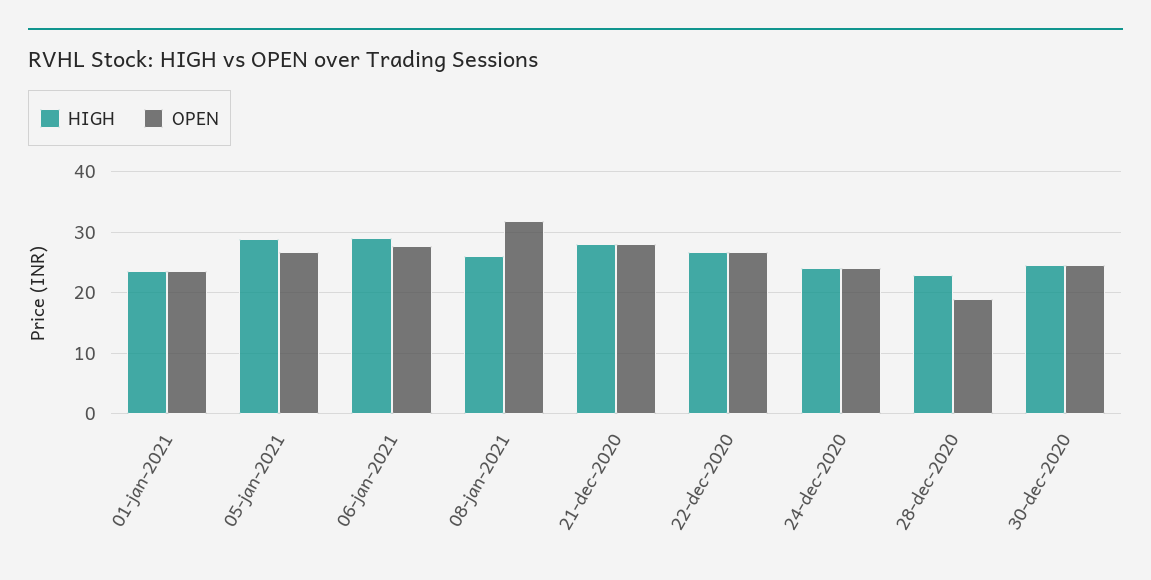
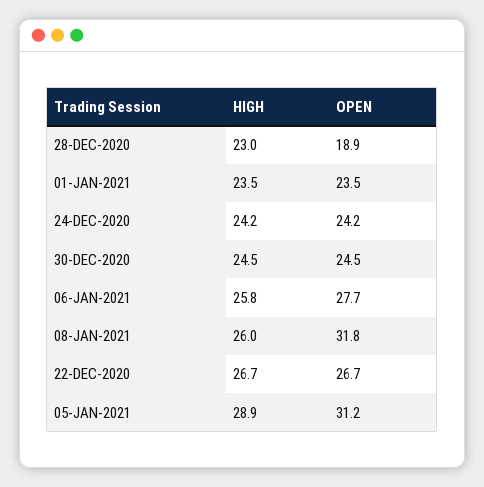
OPEN, 05-jan-2021: 27 -> 31.2
HIGH, 06-jan-2021: 29 -> 25.8
HIGH, 21-dec-2020: 28 -> none
OPEN, 21-dec-2020: 28 -> none

